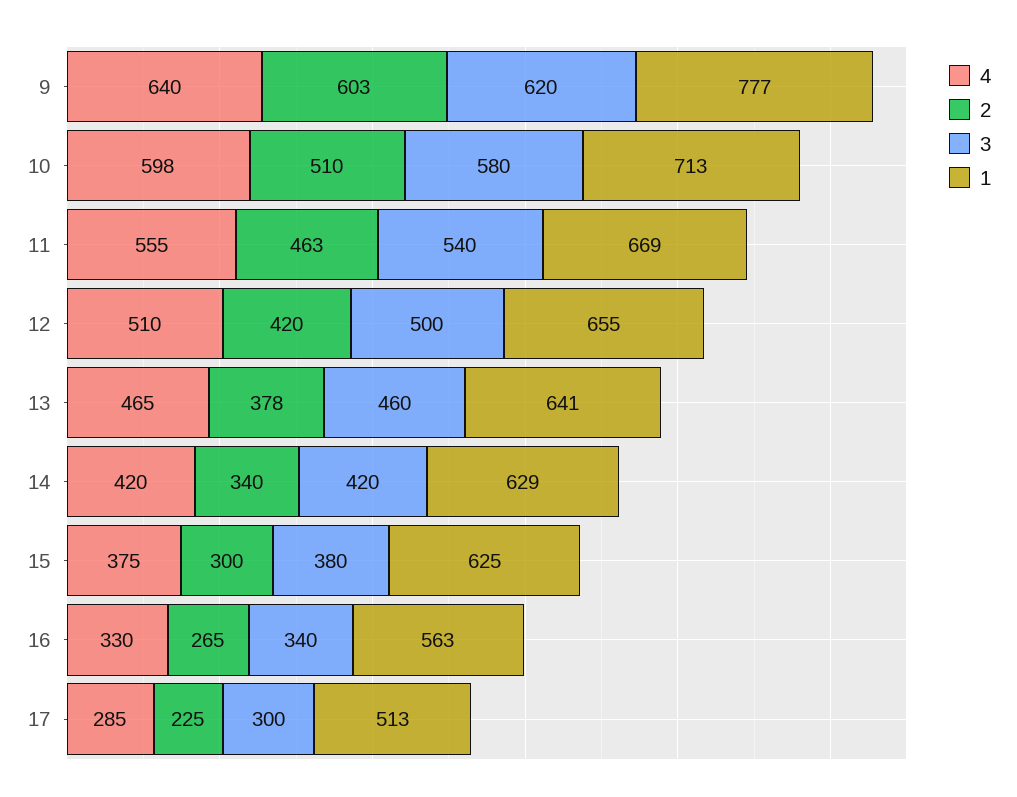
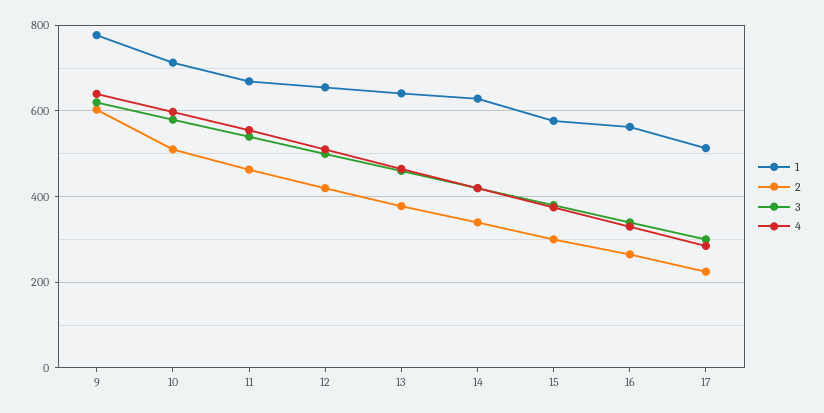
1, 15: 625 -> 580

